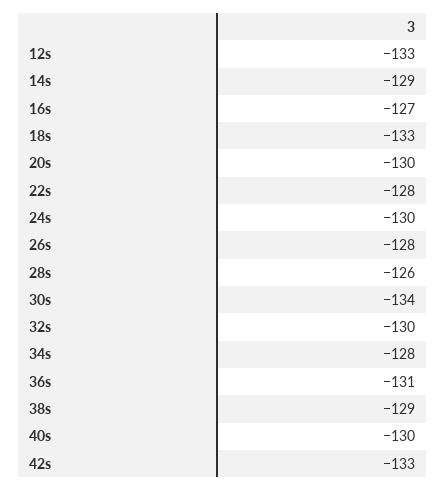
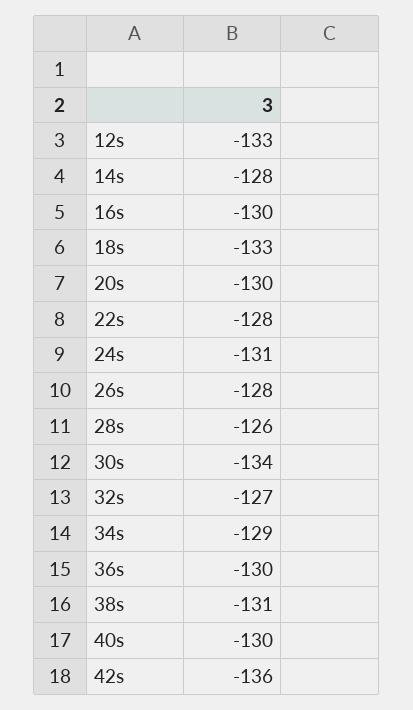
14s: -129 -> -128
16s: -127 -> -130
24s: -130 -> -131
32s: -130 -> -127
34s: -128 -> -129
36s: -131 -> -130
38s: -129 -> -131
42s: -133 -> -136

